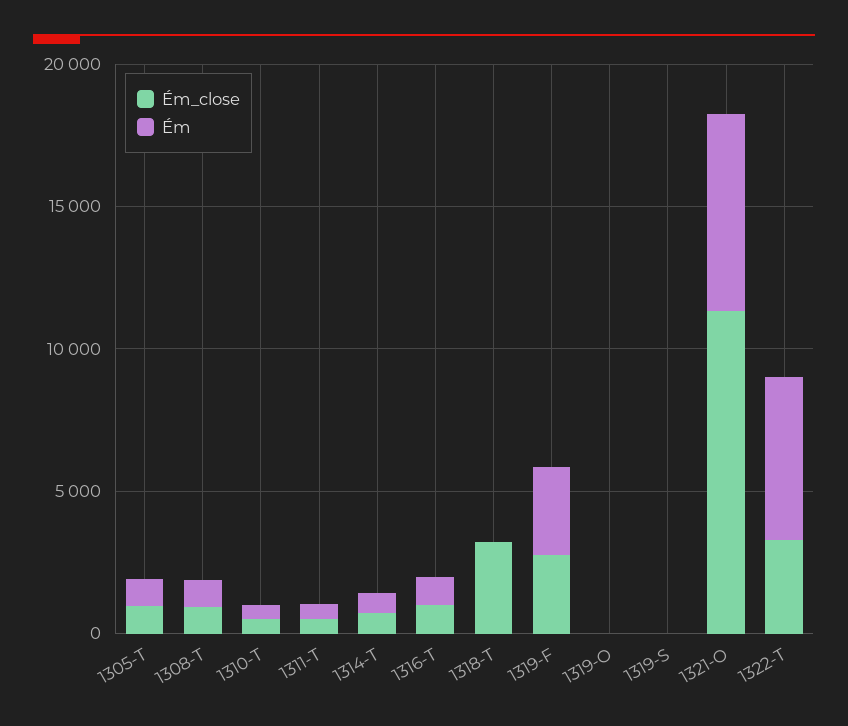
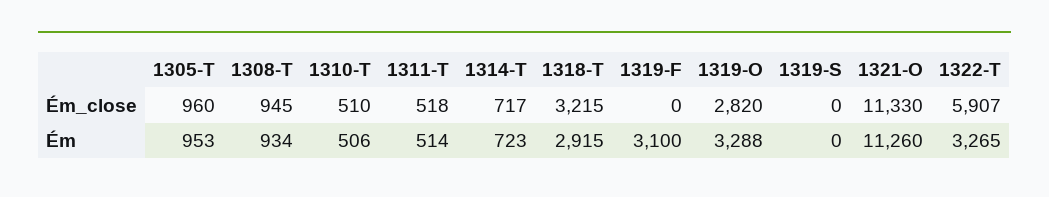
Ém_close, 1316-T: 1000 -> none
Ém, 1316-T: 1000 -> none
Ém, 1318-T: 0 -> 2915
Ém_close, 1319-F: 3000 -> 0
Ém_close, 1319-O: 0 -> 2820
Ém, 1319-O: 0 -> 3288
Ém, 1321-O: 7000 -> 11260
Ém_close, 1322-T: 3000 -> 5907
Ém, 1322-T: 6000 -> 3265

